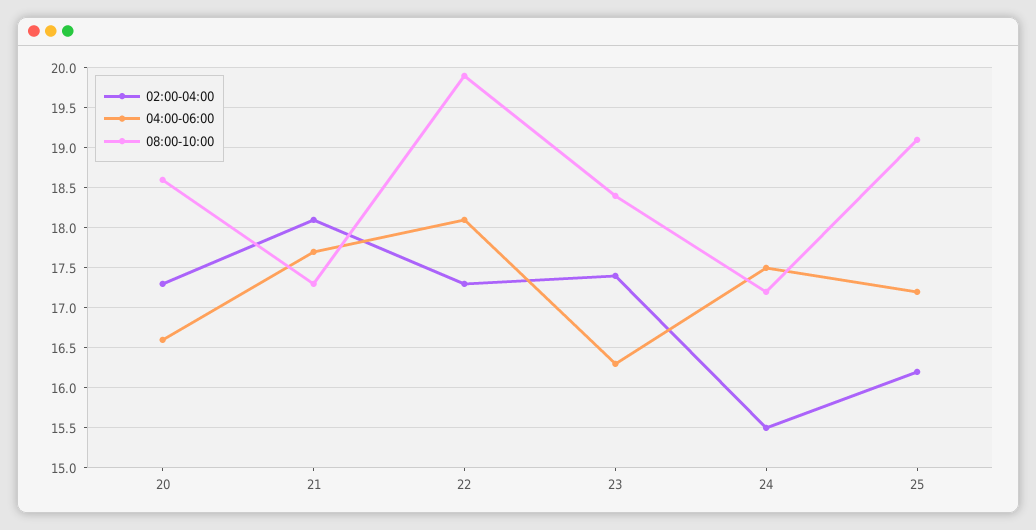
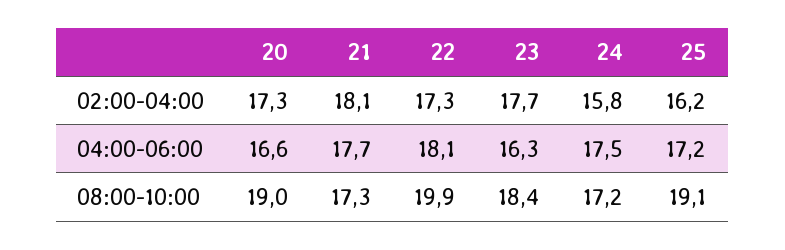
08:00-10:00, 20: 18.6 -> 19
02:00-04:00, 23: 17.4 -> 17.7
02:00-04:00, 24: 15.5 -> 15.8

